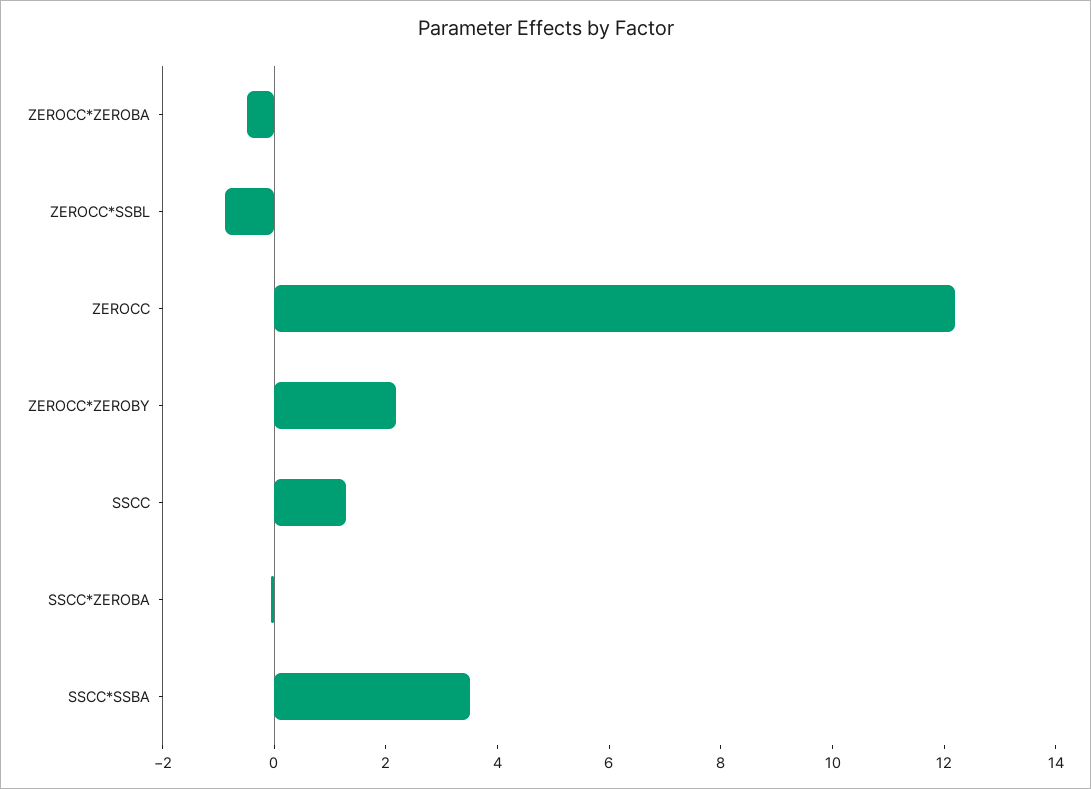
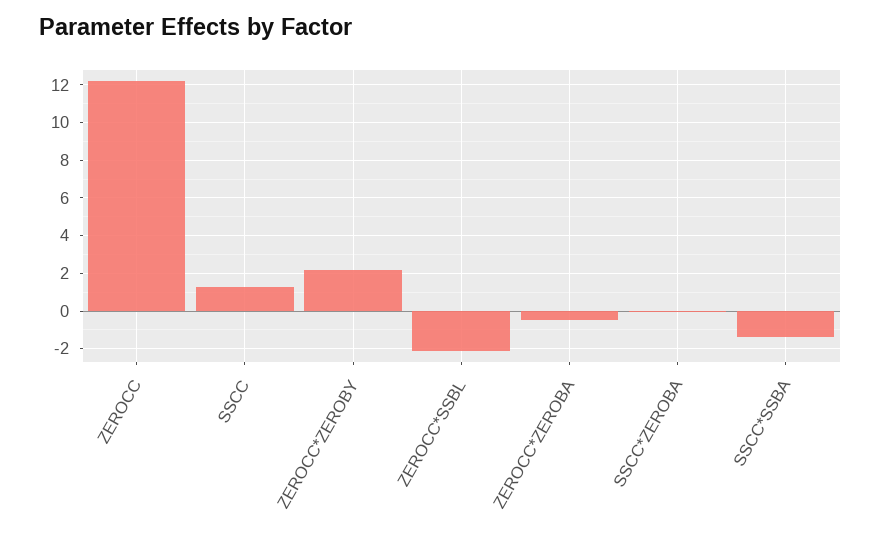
ZEROCC*SSBL: -1 -> -2
SSCC*SSBA: 3.5 -> -1.5

